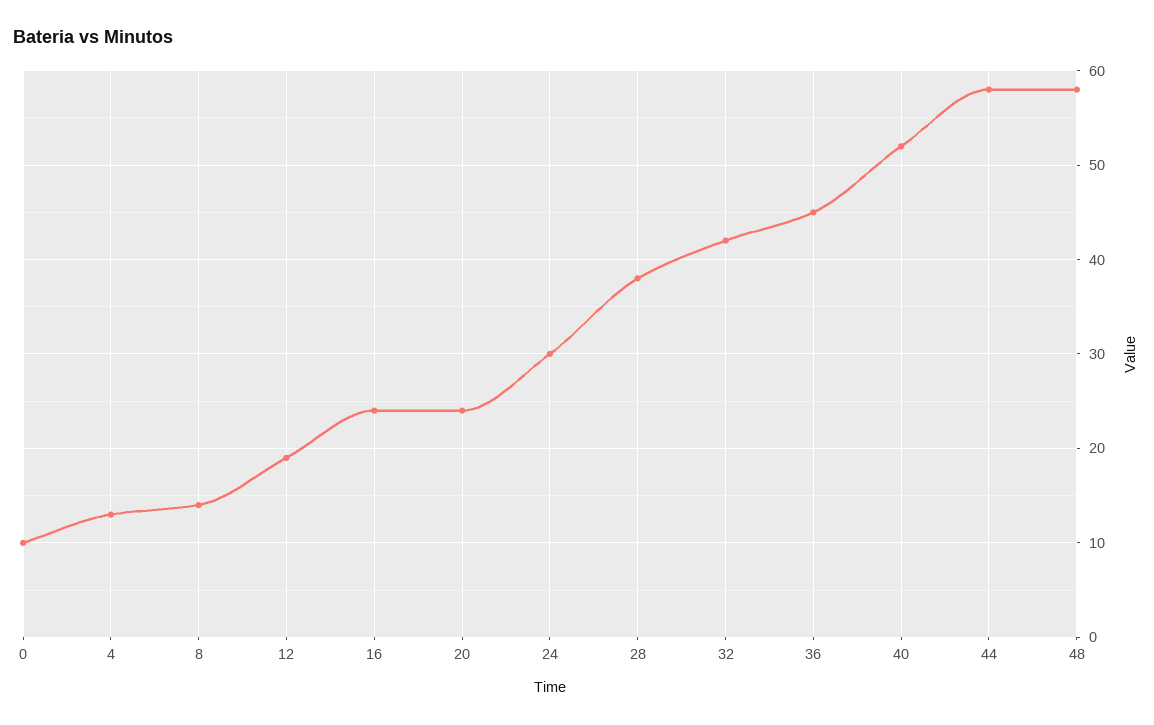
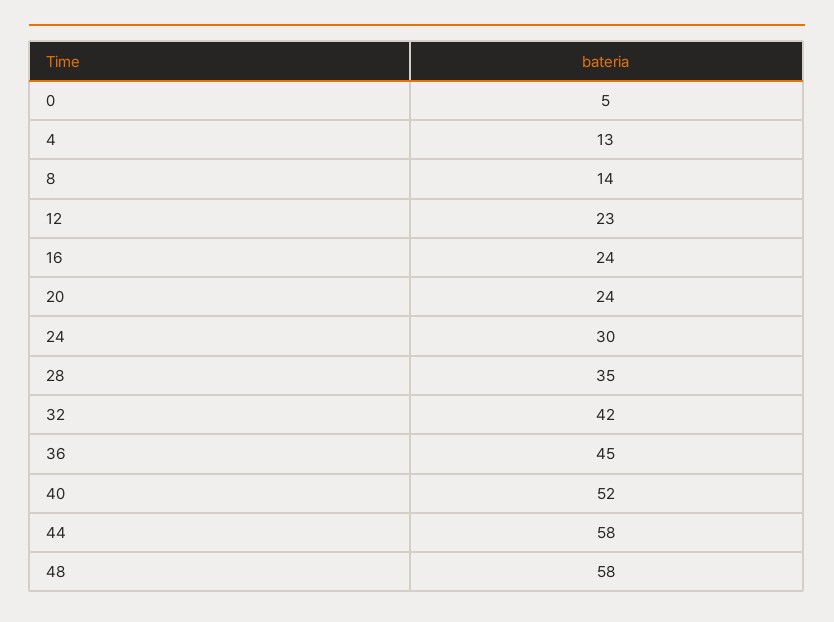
0: 10 -> 5
12: 19 -> 23
28: 38 -> 35

